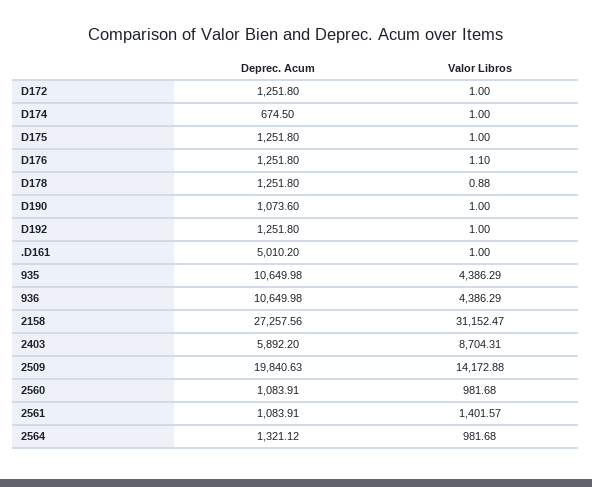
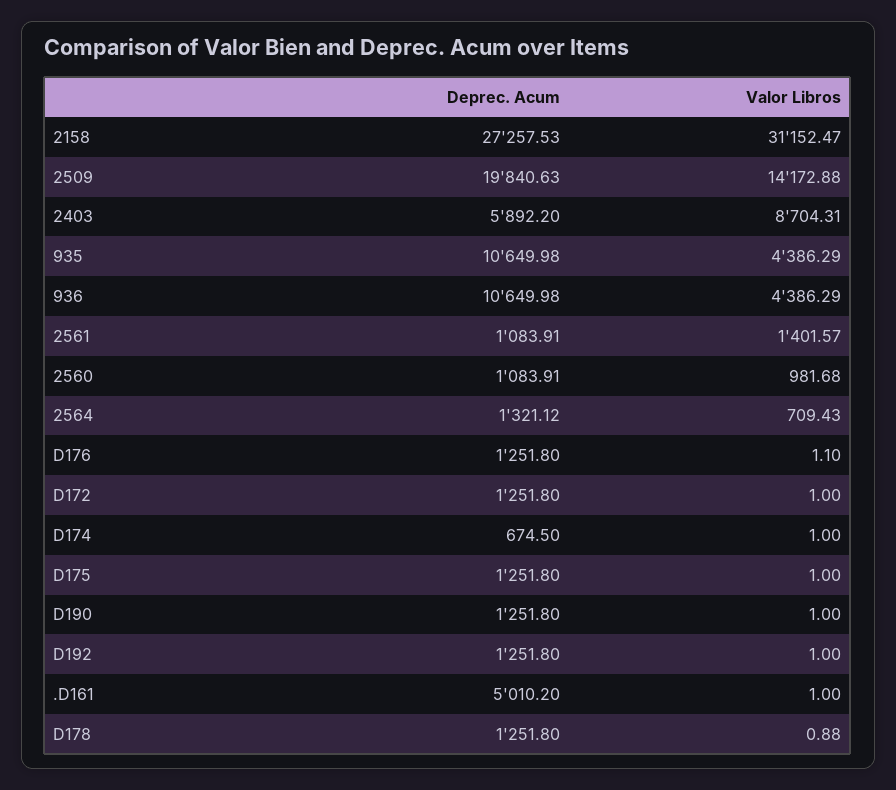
Deprec. Acum, D190: 1073.6 -> 1251.8
Deprec. Acum, 2158: 27257.56 -> 27257.53
Valor Libros, 2564: 981.68 -> 709.43

